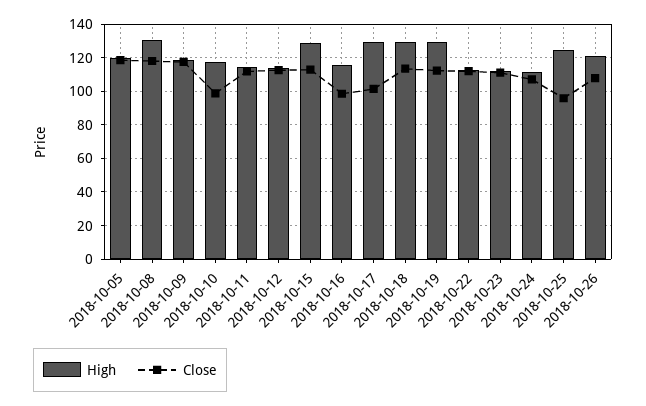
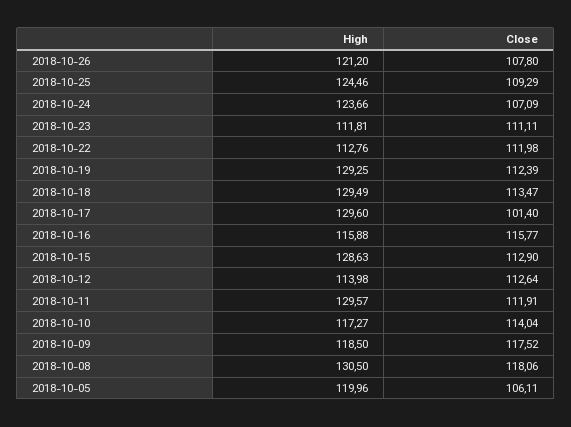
Close, 2018-10-05: 120 -> 106.11
Close, 2018-10-10: 100 -> 114.04
High, 2018-10-11: 115 -> 129.57
Close, 2018-10-16: 100 -> 115.77
High, 2018-10-24: 110 -> 123.66
Close, 2018-10-25: 95 -> 109.29

